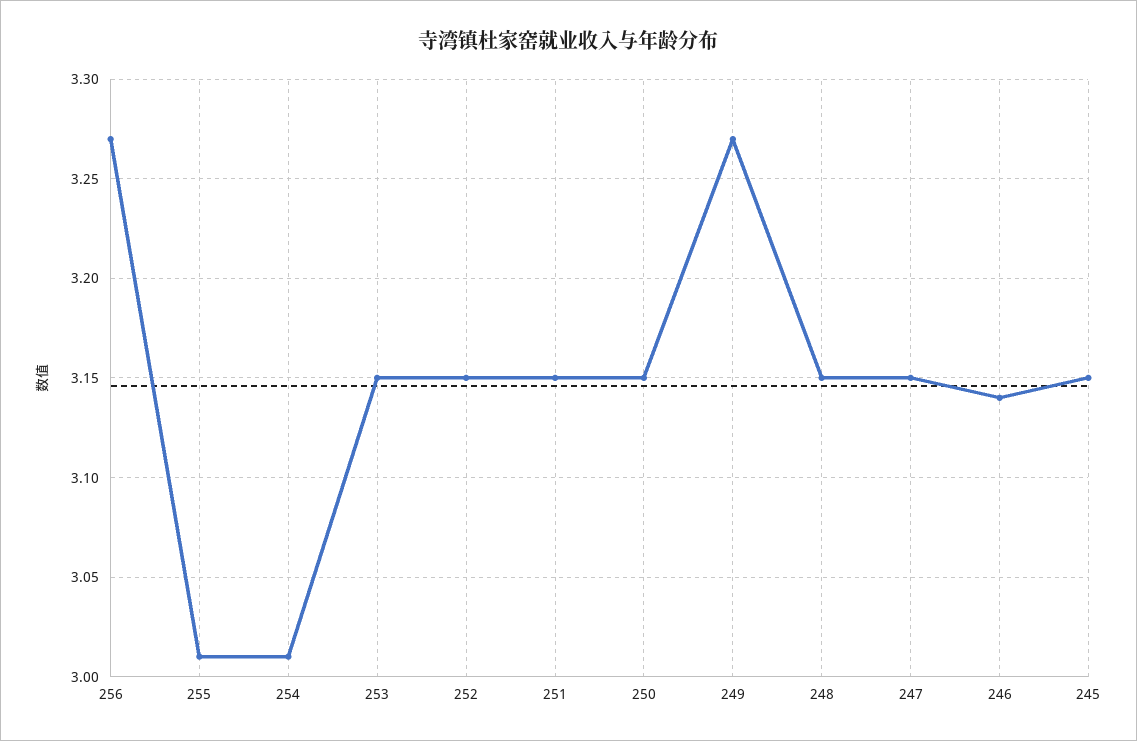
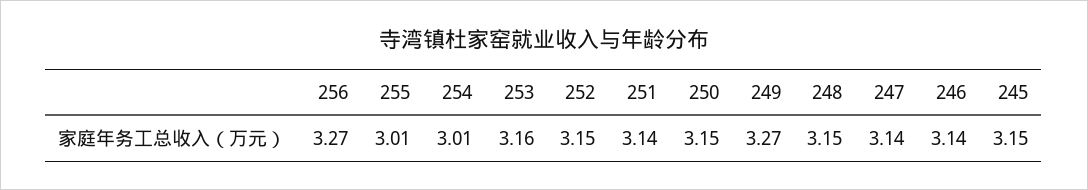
253: 3.15 -> 3.16
251: 3.15 -> 3.14
247: 3.15 -> 3.14

